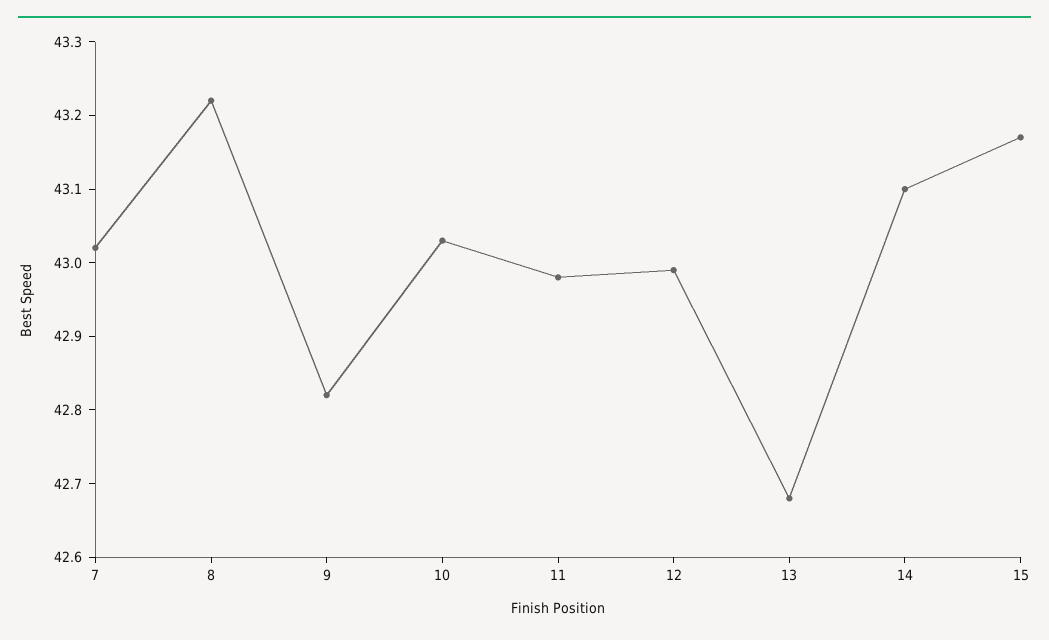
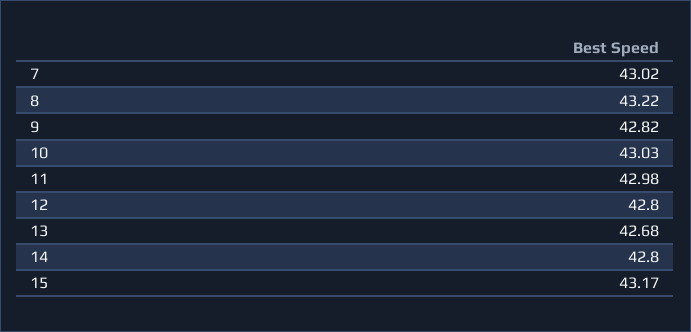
12: 43 -> 42.8
14: 43.1 -> 42.8

